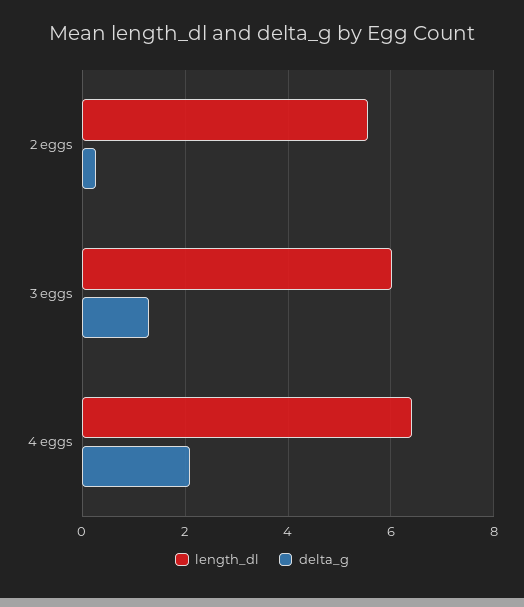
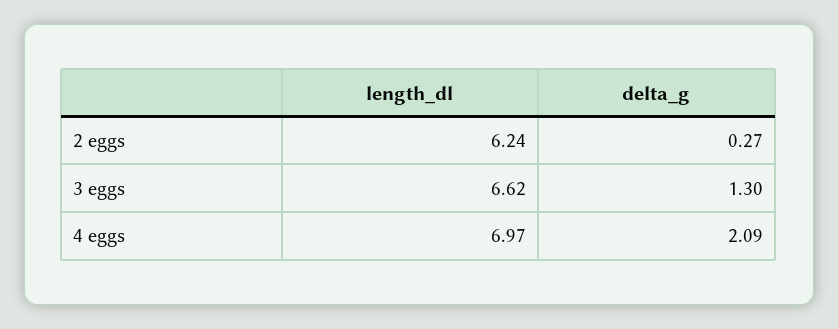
length_dl, 2 eggs: 5.6 -> 6.24
length_dl, 3 eggs: 6 -> 6.62
length_dl, 4 eggs: 6.4 -> 6.97

